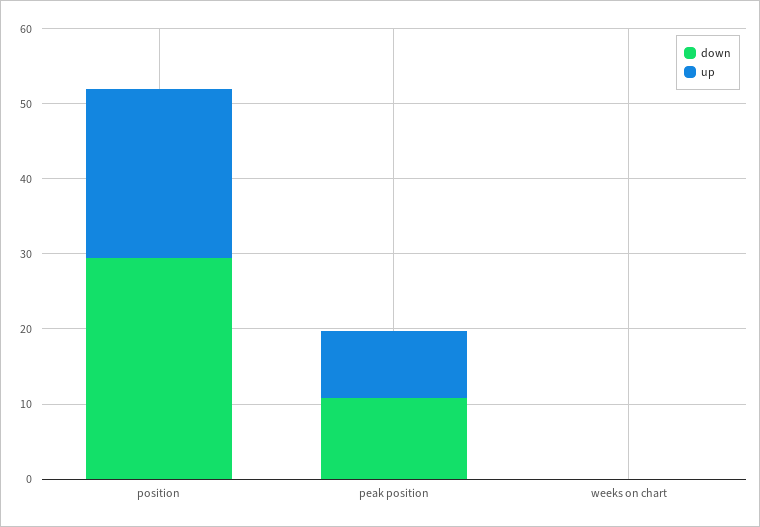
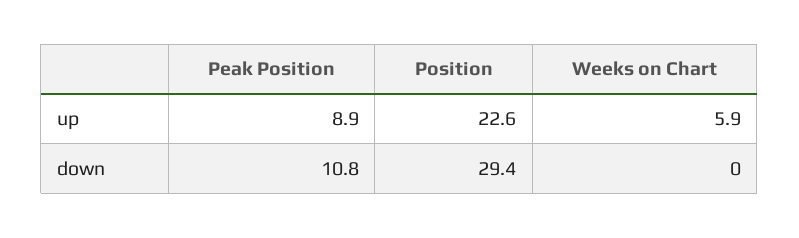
up, weeks on chart: 0 -> 5.9

